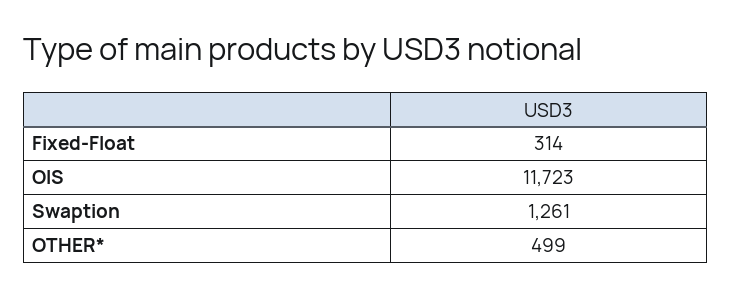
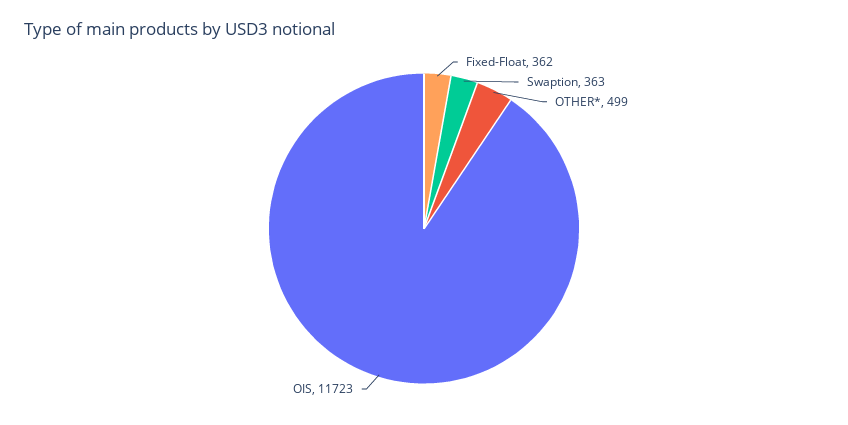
Fixed-Float: 314 -> 362
Swaption: 1261 -> 363

